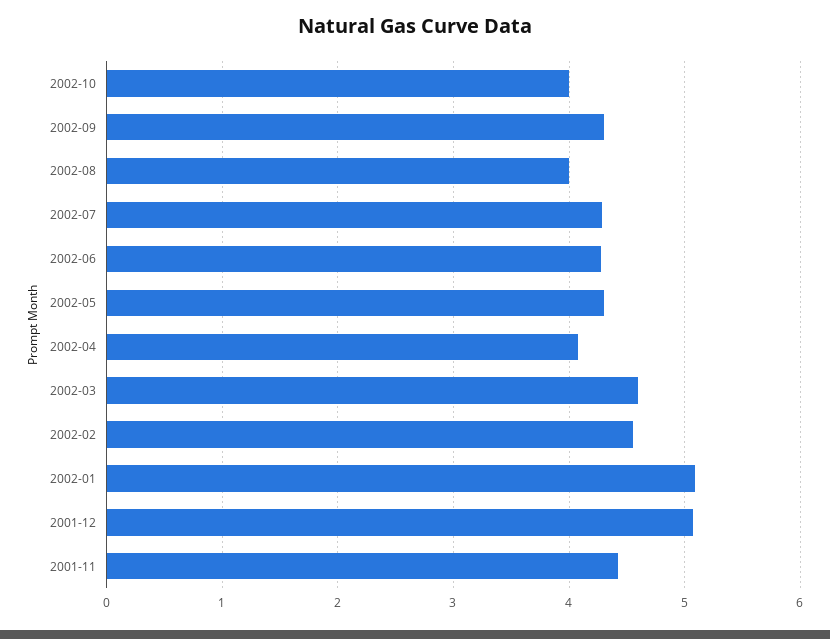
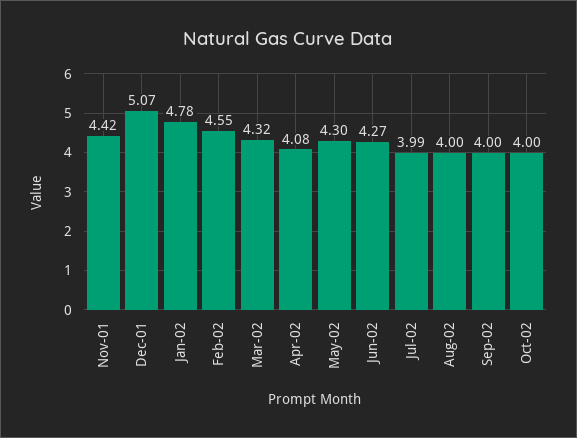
2002-09: 4.3 -> 4
2002-07: 4.3 -> 3.99
2002-03: 4.6 -> 4.32
2002-01: 5.1 -> 4.78

